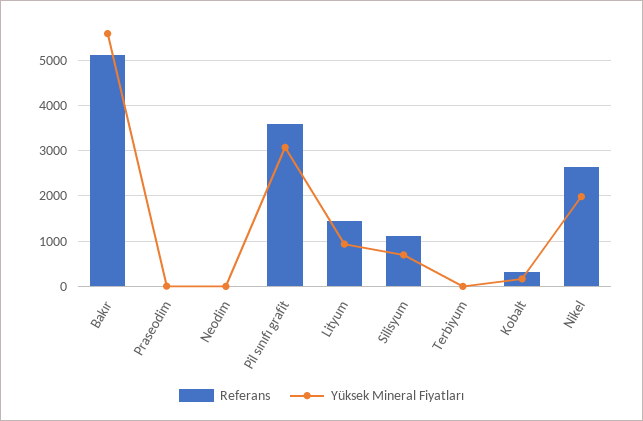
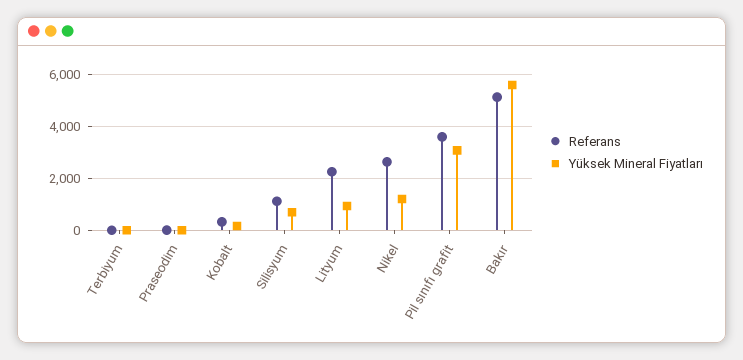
Referans, Neodim: 0 -> none
Yüksek Mineral Fiyatları, Neodim: 0 -> none
Referans, Lityum: 1400 -> 2250
Yüksek Mineral Fiyatları, Nikel: 2000 -> 1250

